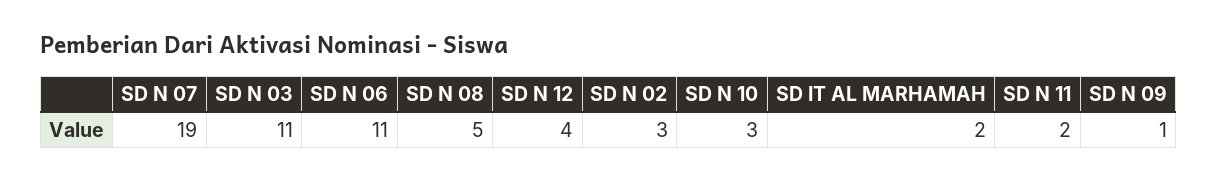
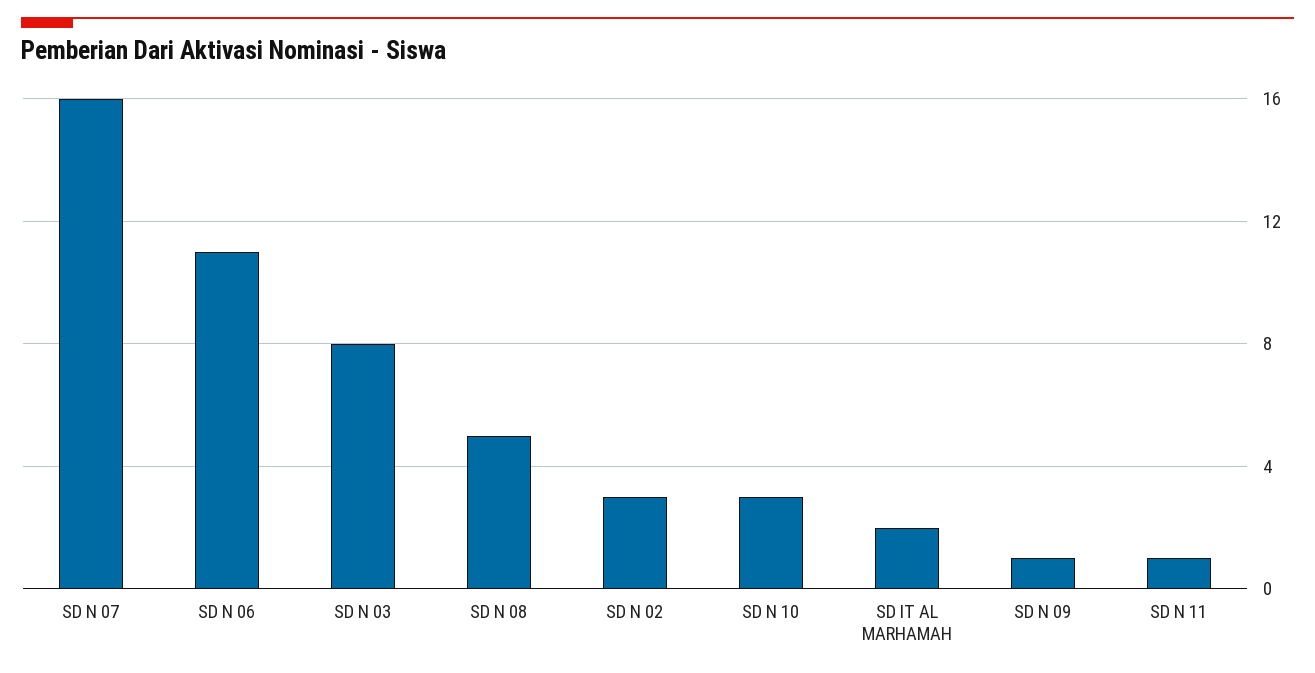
SD N 07: 19 -> 16
SD N 03: 11 -> 8
SD N 12: 4 -> none
SD N 11: 2 -> 1

